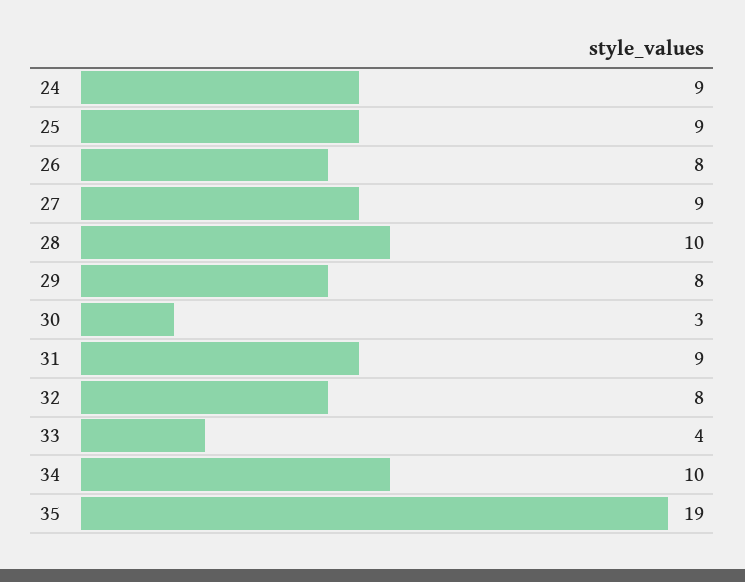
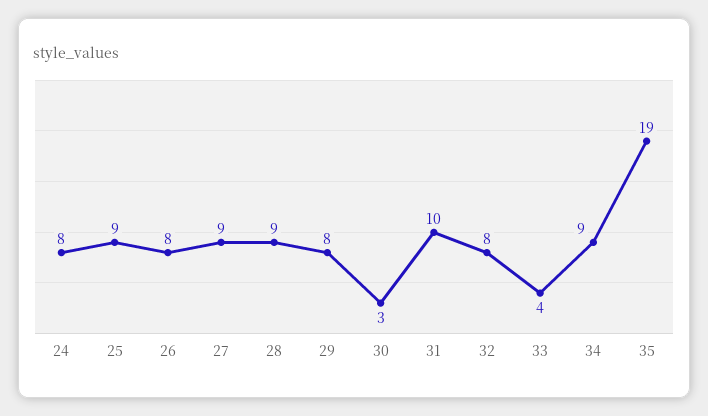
24: 9 -> 8
28: 10 -> 9
31: 9 -> 10
34: 10 -> 9

